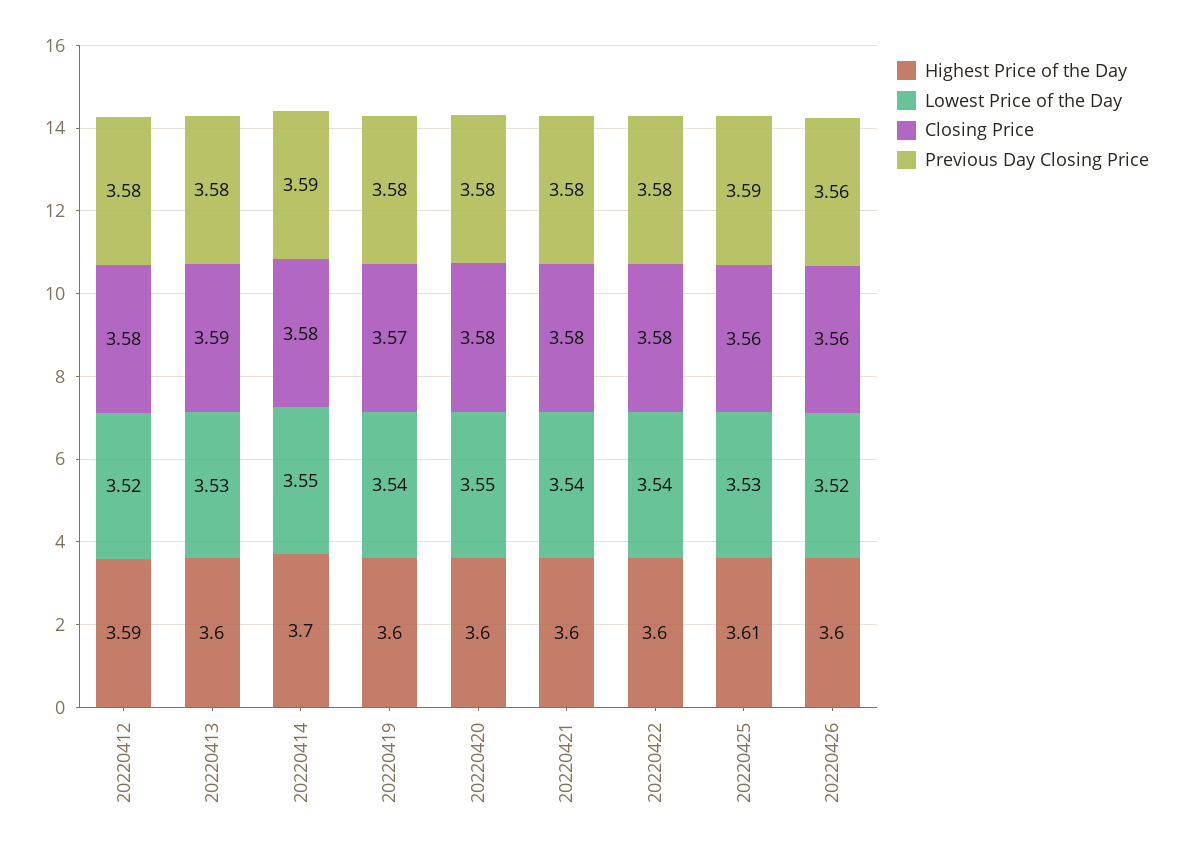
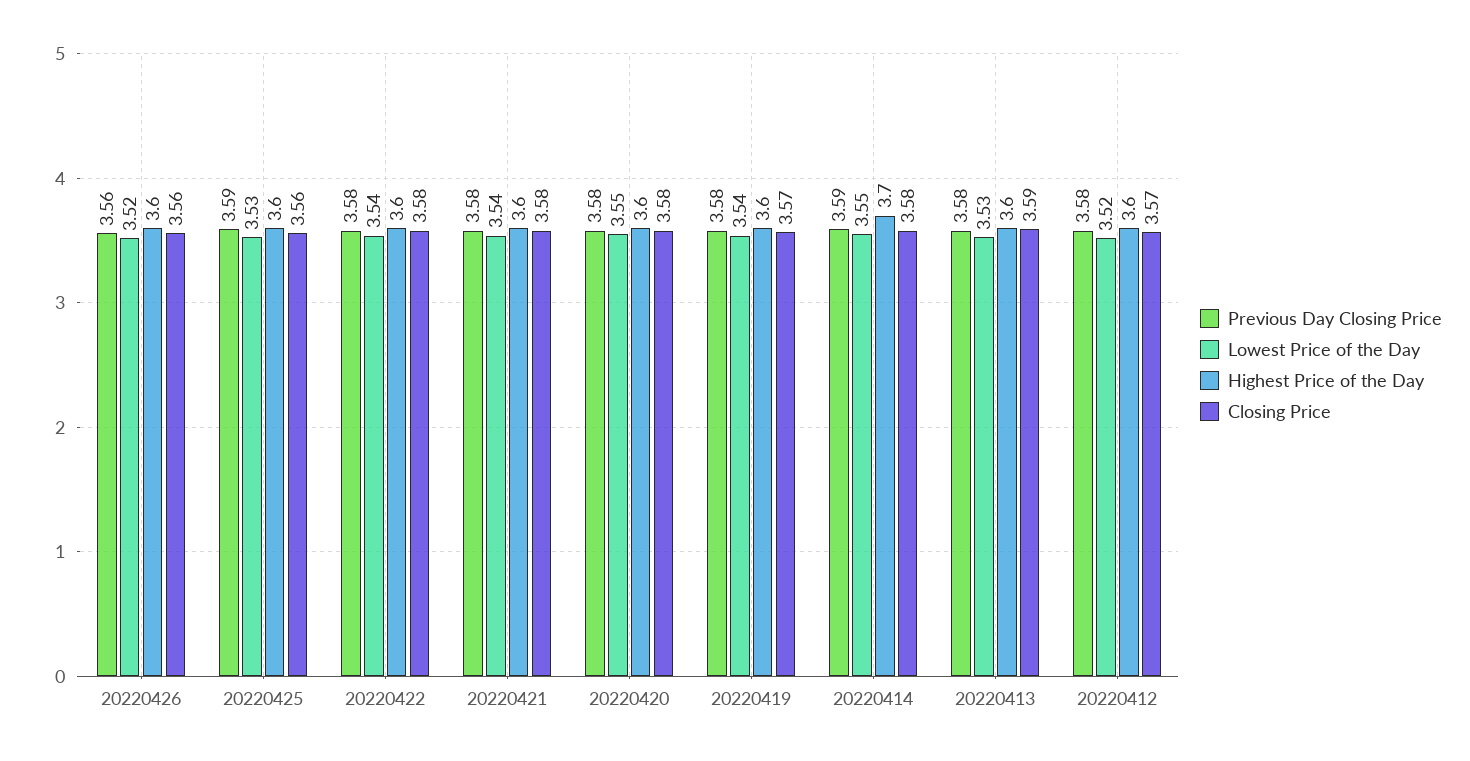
Highest Price of the Day, 20220412: 3.59 -> 3.6
Closing Price, 20220412: 3.58 -> 3.57
Highest Price of the Day, 20220425: 3.61 -> 3.6

